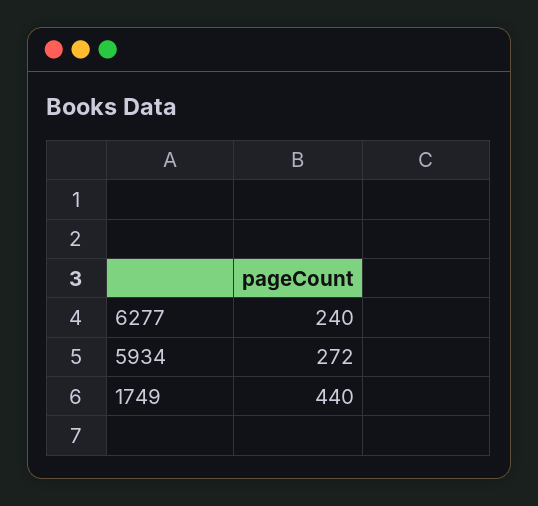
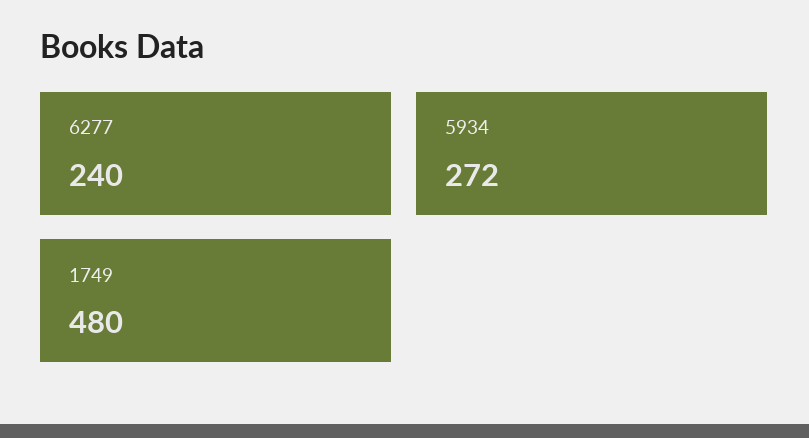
1749: 440 -> 480

